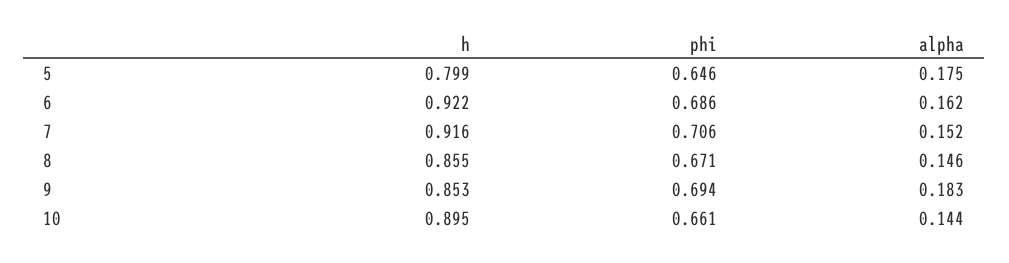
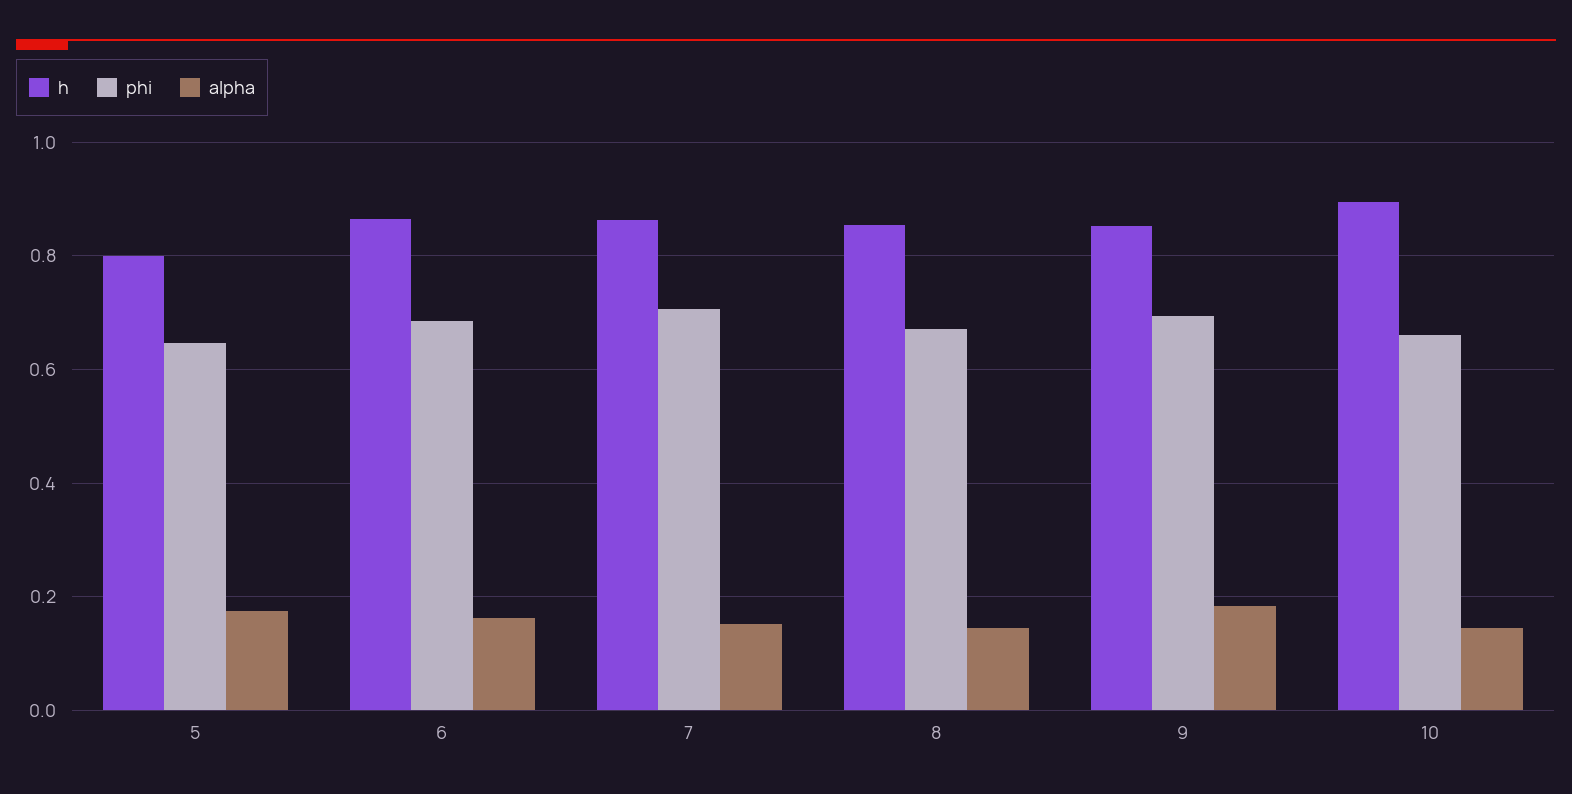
h, 6: 0.922 -> 0.86
h, 7: 0.916 -> 0.86

